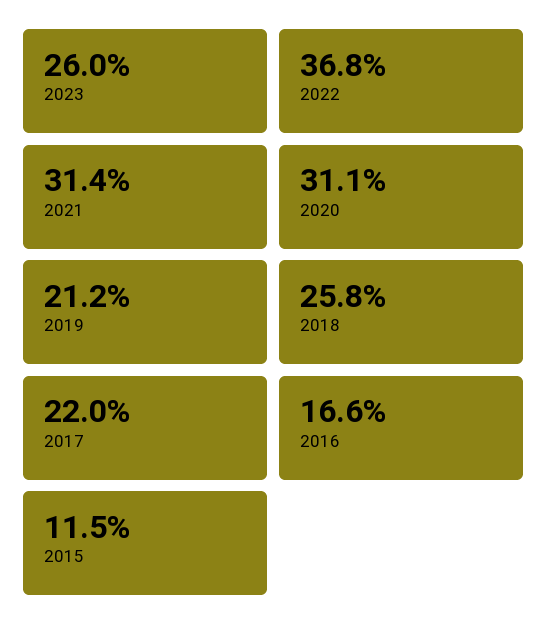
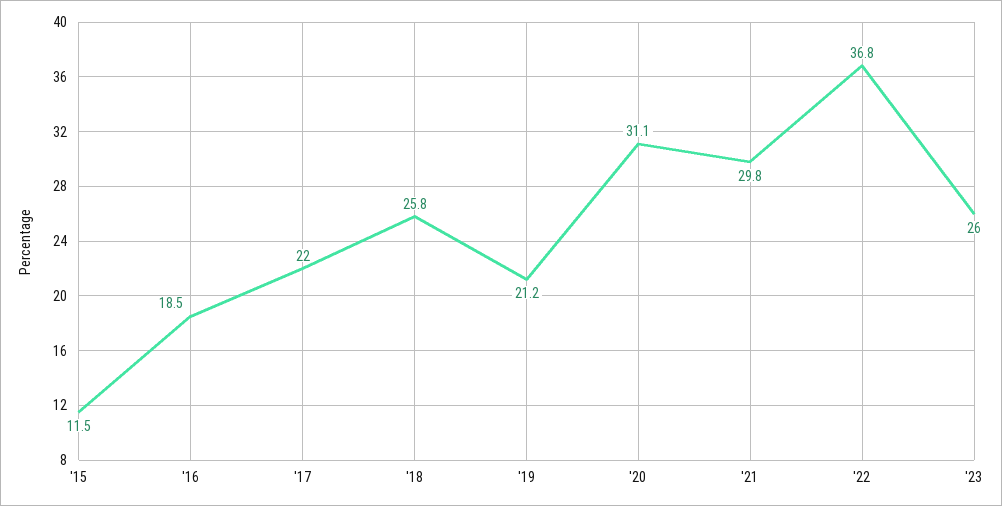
2021: 31.4 -> 29.8
2016: 16.6 -> 18.5

